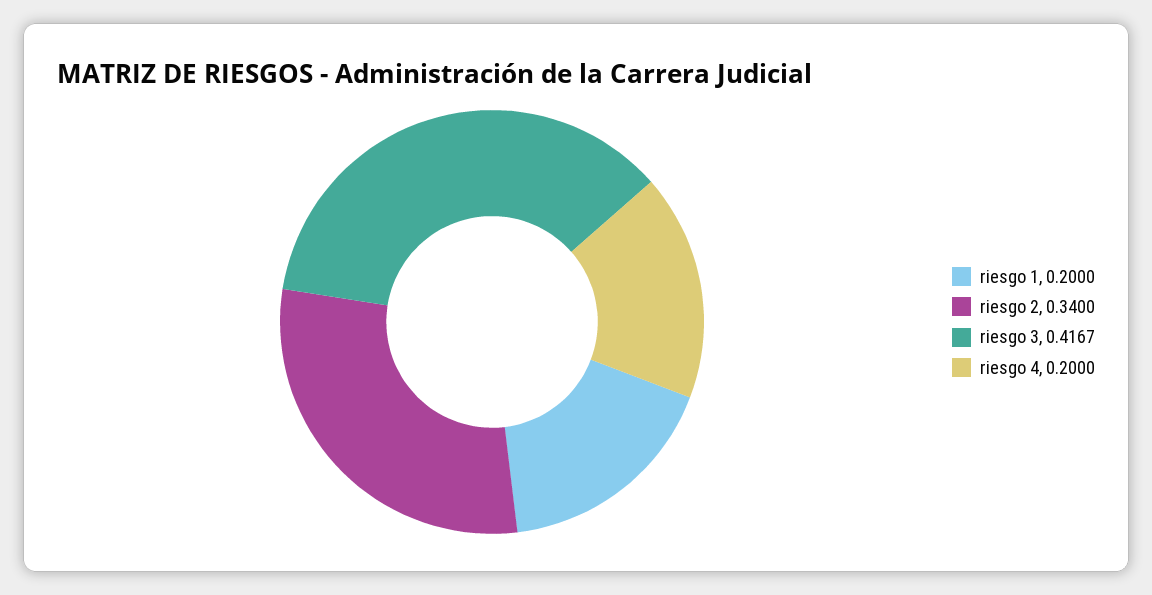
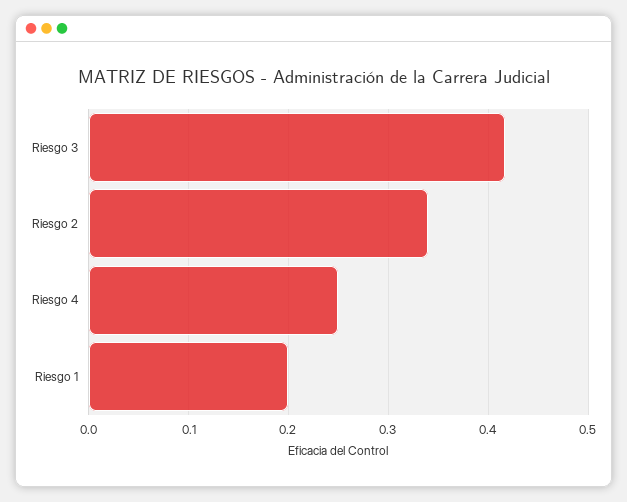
riesgo 4: 0.2 -> 0.25

